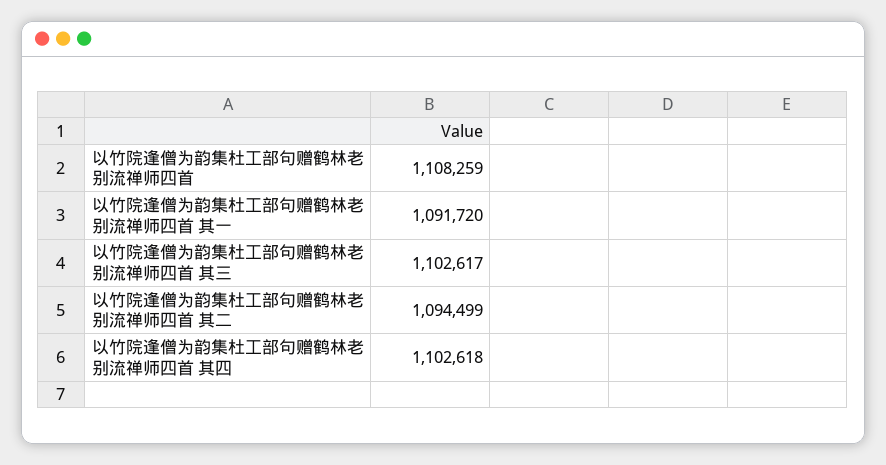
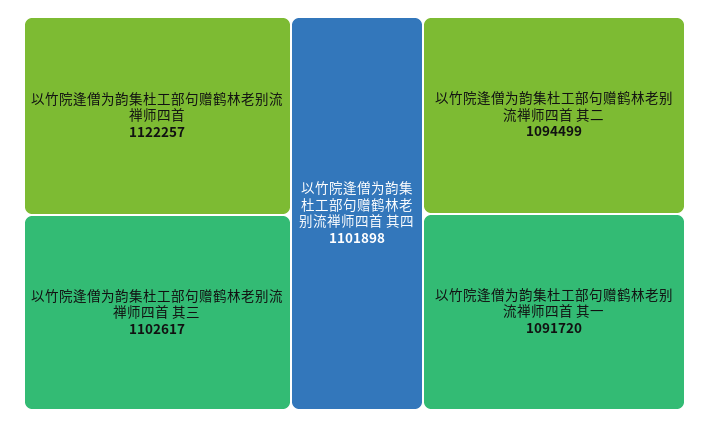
以竹院逢僧为韵集杜工部句赠鹤林老别流禅师四首: 1108259 -> 1122257
以竹院逢僧为韵集杜工部句赠鹤林老别流禅师四首 其四: 1102618 -> 1101898

